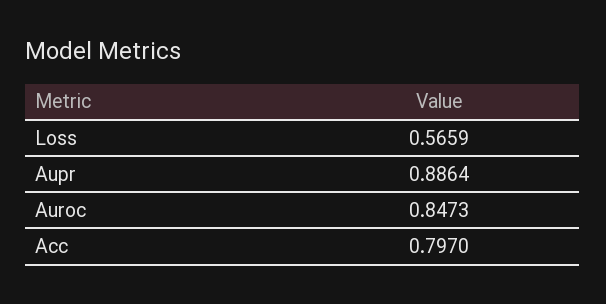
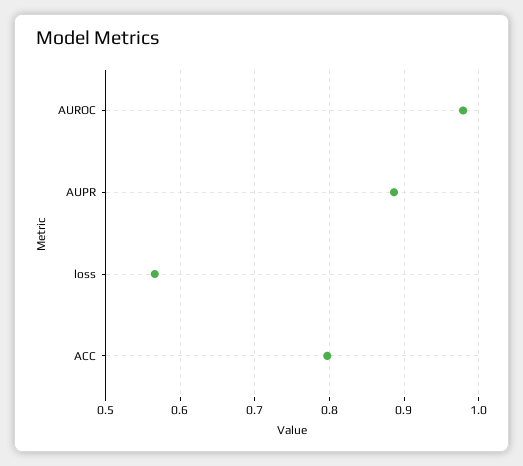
Auroc: 0.8473 -> 0.98

